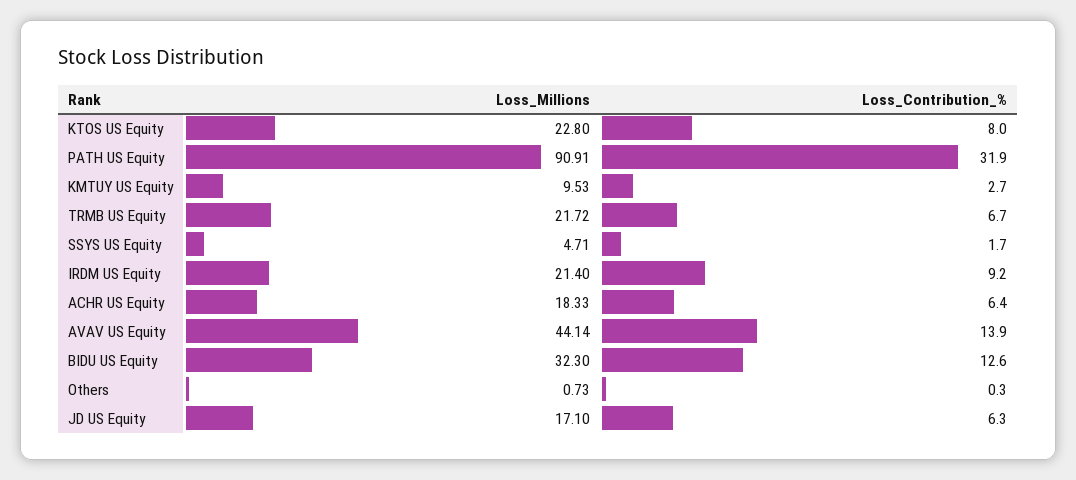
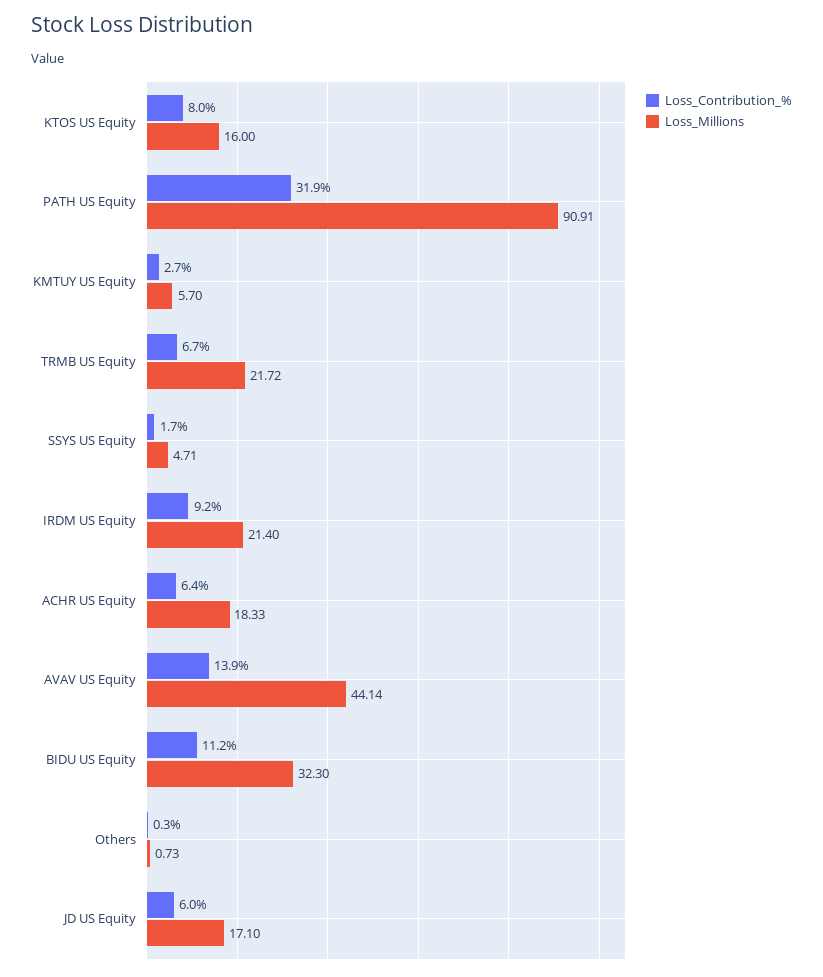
Loss_Millions, KTOS US Equity: 22.8 -> 16
Loss_Millions, KMTUY US Equity: 9.53 -> 5.7
Loss_Contribution_%, BIDU US Equity: 12.6 -> 11.2
Loss_Contribution_%, JD US Equity: 6.3 -> 6

